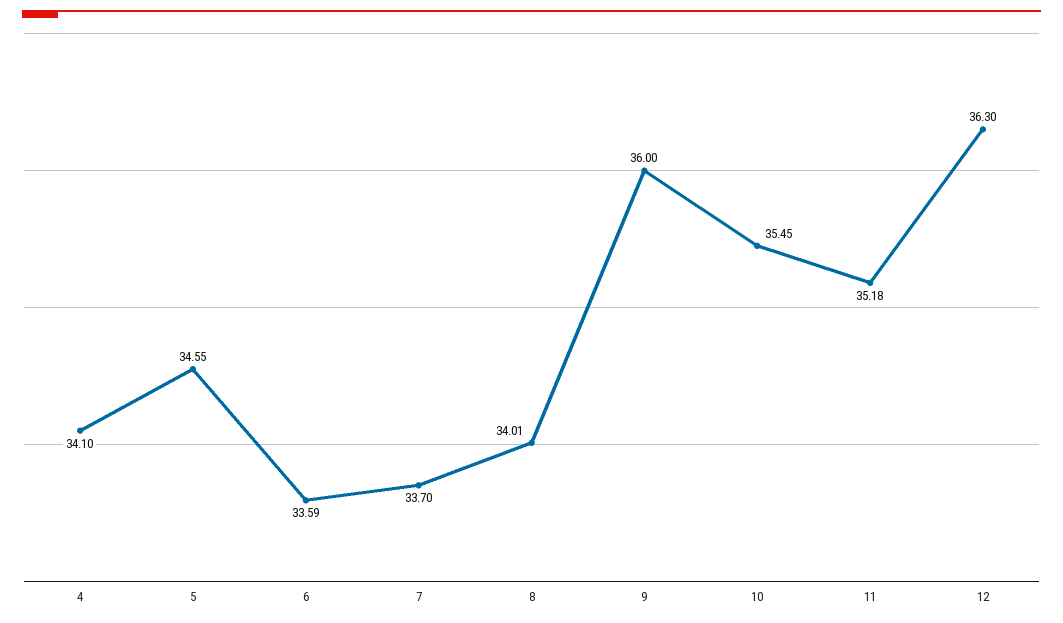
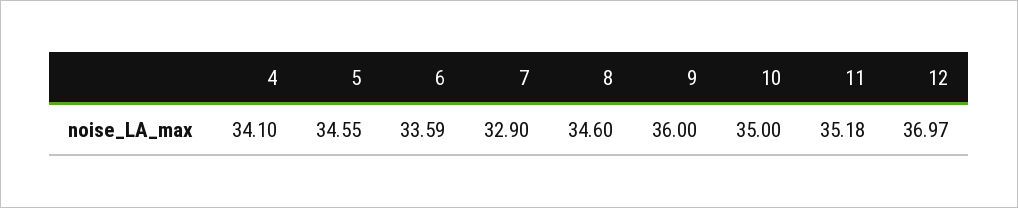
7: 33.7 -> 32.9
8: 34.01 -> 34.6
10: 35.45 -> 35
12: 36.3 -> 36.97

